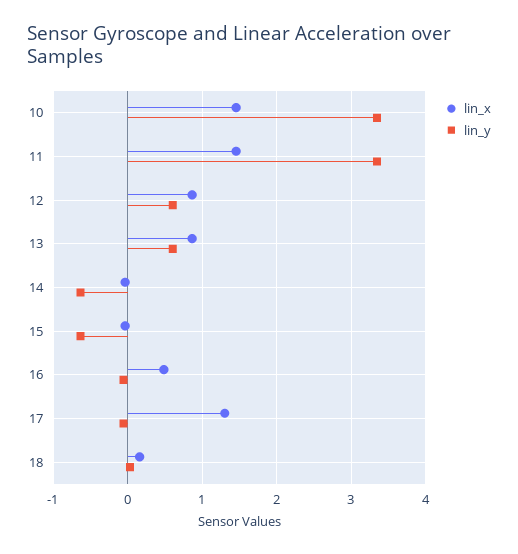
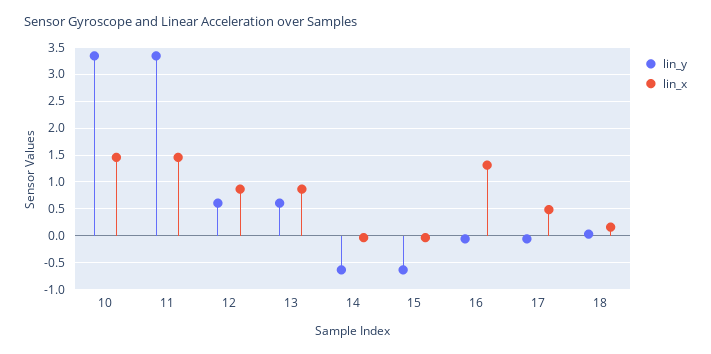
lin_x, 16: 0.5 -> 1.25
lin_x, 17: 1.3 -> 0.5

